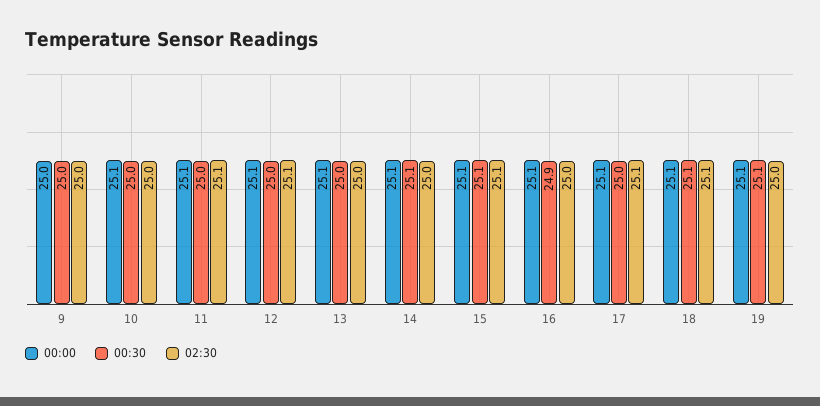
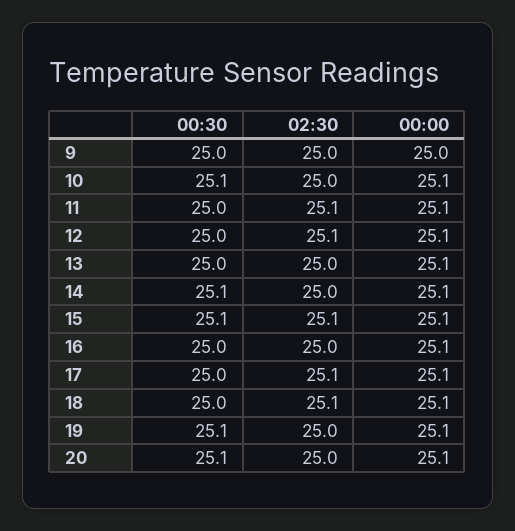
00:30, 10: 25 -> 25.1
00:30, 16: 24.9 -> 25
00:30, 18: 25.1 -> 25
00:30, 20: none -> 25.1
02:30, 20: none -> 25
00:00, 20: none -> 25.1

